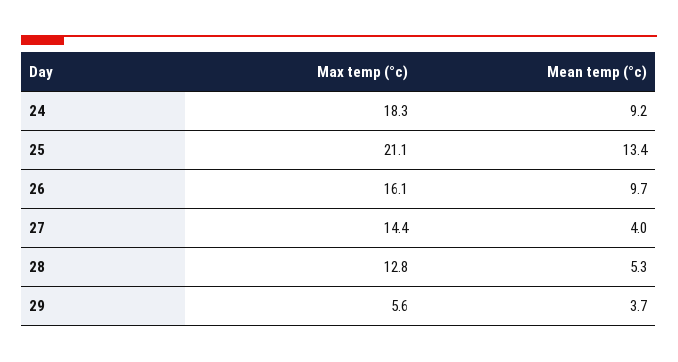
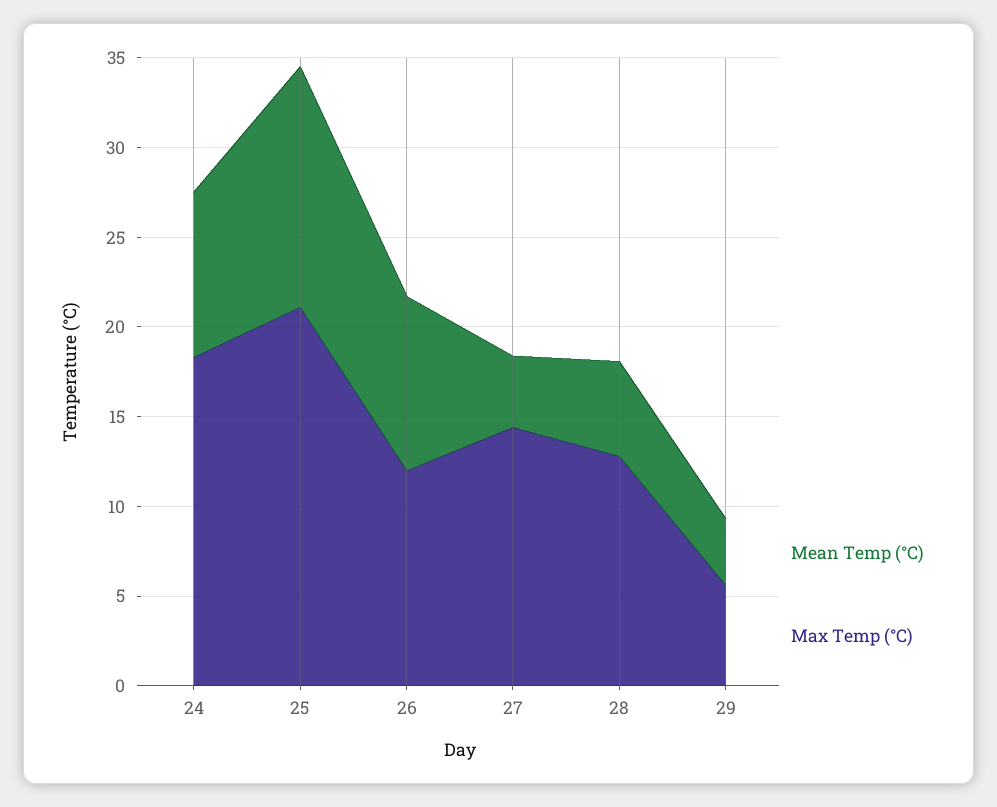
Max temp (°c), 26: 16.1 -> 12

